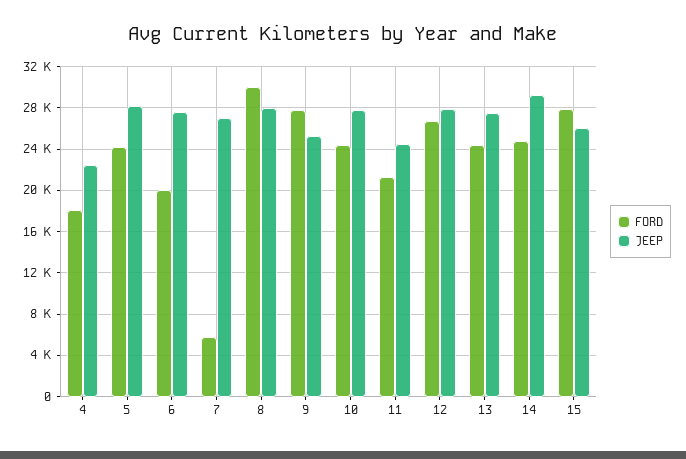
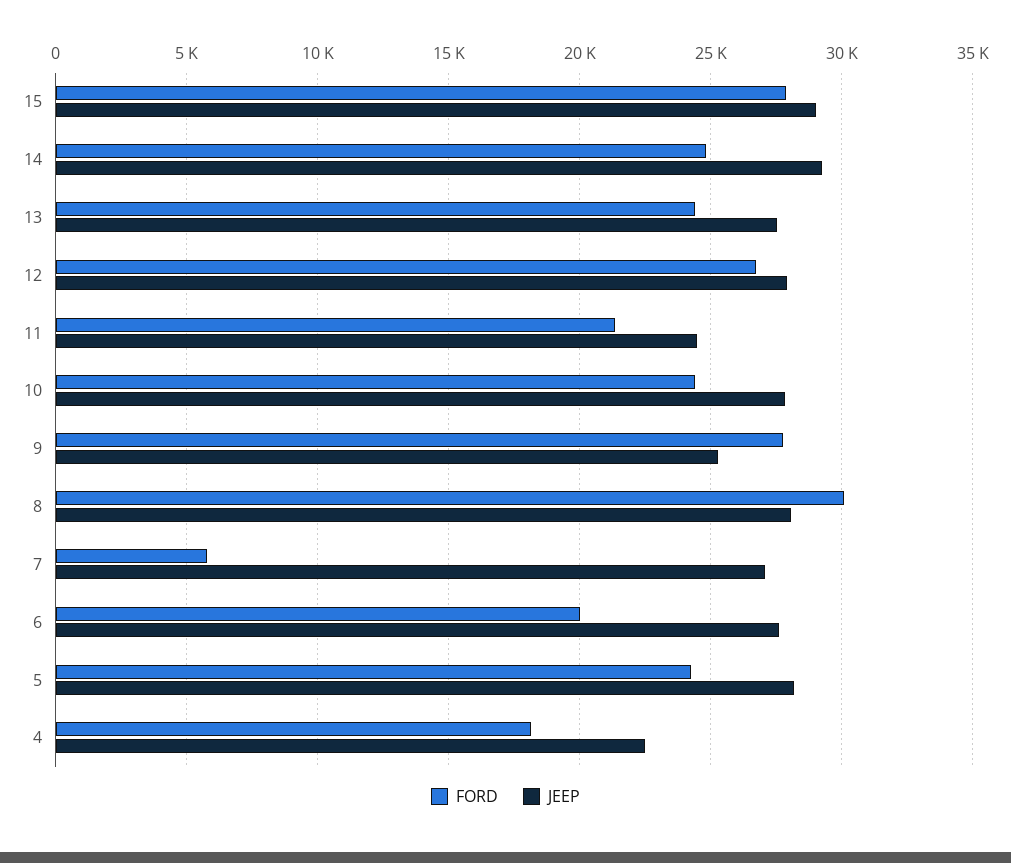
JEEP, 15: 26000 -> 29000

